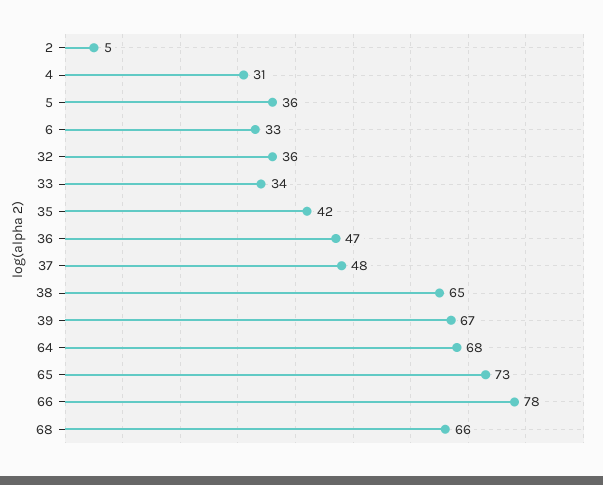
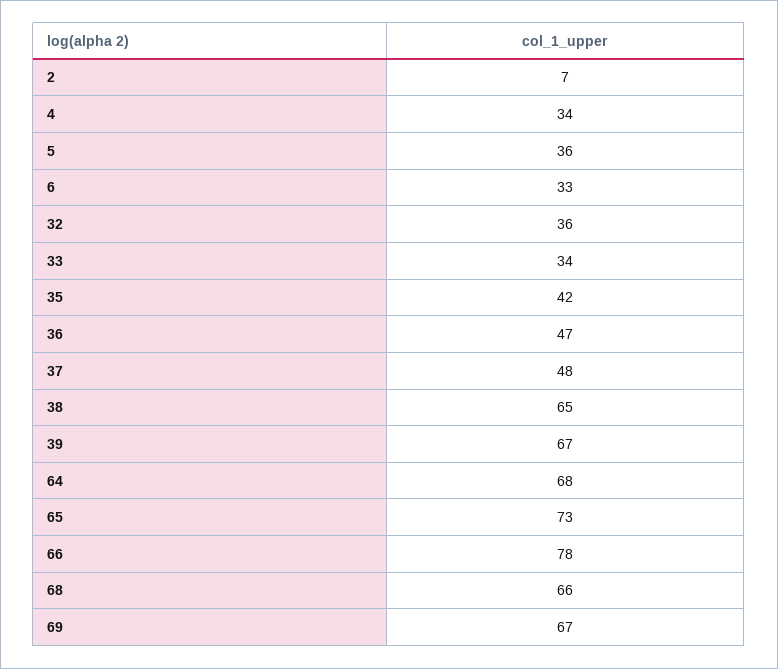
2: 5 -> 7
4: 31 -> 34
69: none -> 67

